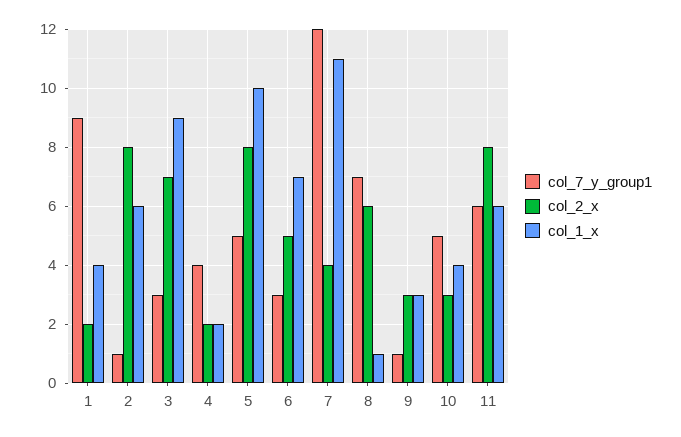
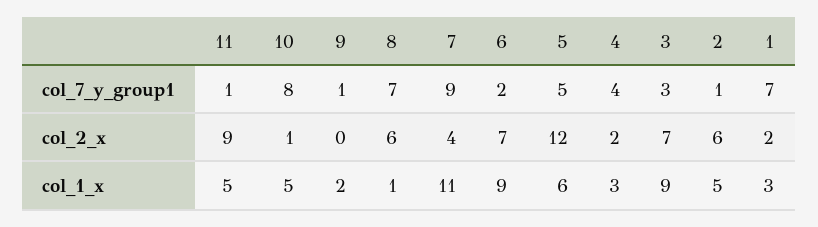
col_7_y_group1, 1: 9 -> 7
col_1_x, 1: 4 -> 3
col_2_x, 2: 8 -> 6
col_1_x, 2: 6 -> 5
col_1_x, 4: 2 -> 3
col_2_x, 5: 8 -> 12
col_1_x, 5: 10 -> 6
col_7_y_group1, 6: 3 -> 2
col_2_x, 6: 5 -> 7
col_1_x, 6: 7 -> 9
col_7_y_group1, 7: 12 -> 9
col_2_x, 9: 3 -> 0
col_1_x, 9: 3 -> 2
col_7_y_group1, 10: 5 -> 8
col_2_x, 10: 3 -> 1
col_1_x, 10: 4 -> 5
col_7_y_group1, 11: 6 -> 1
col_2_x, 11: 8 -> 9
col_1_x, 11: 6 -> 5

